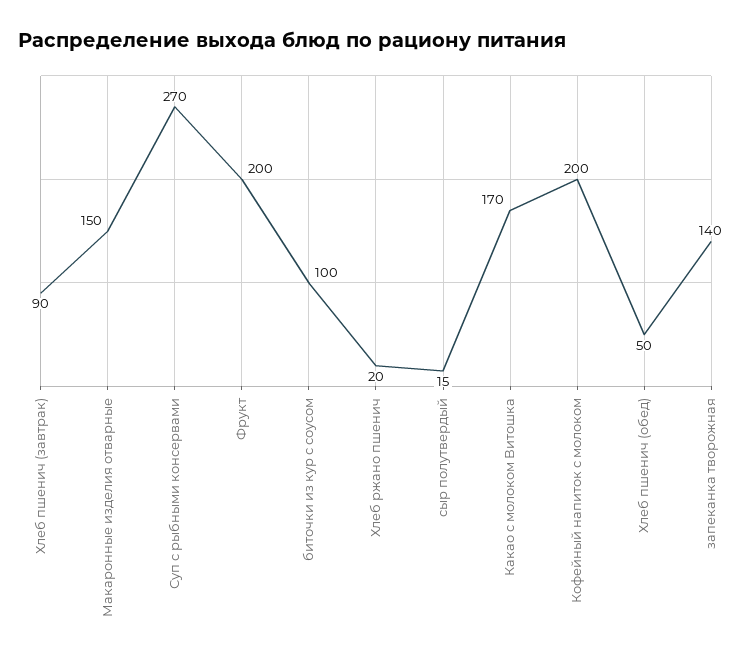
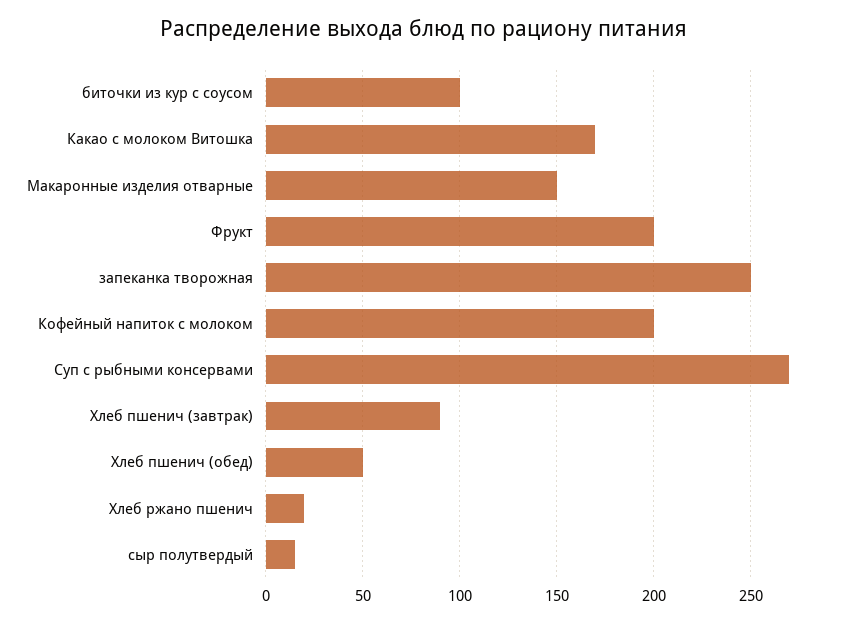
запеканка творожная: 140 -> 250

